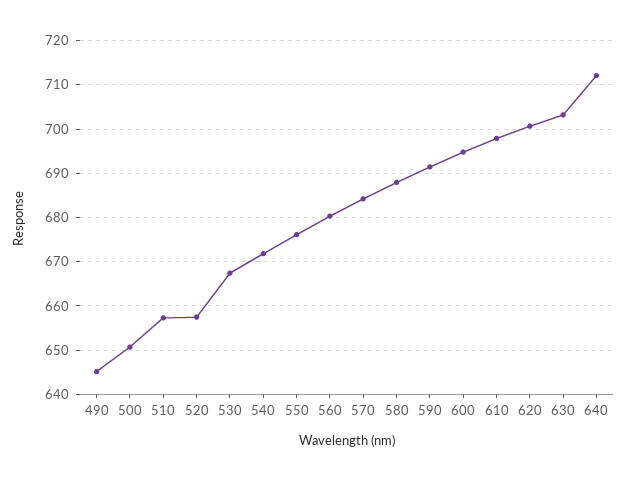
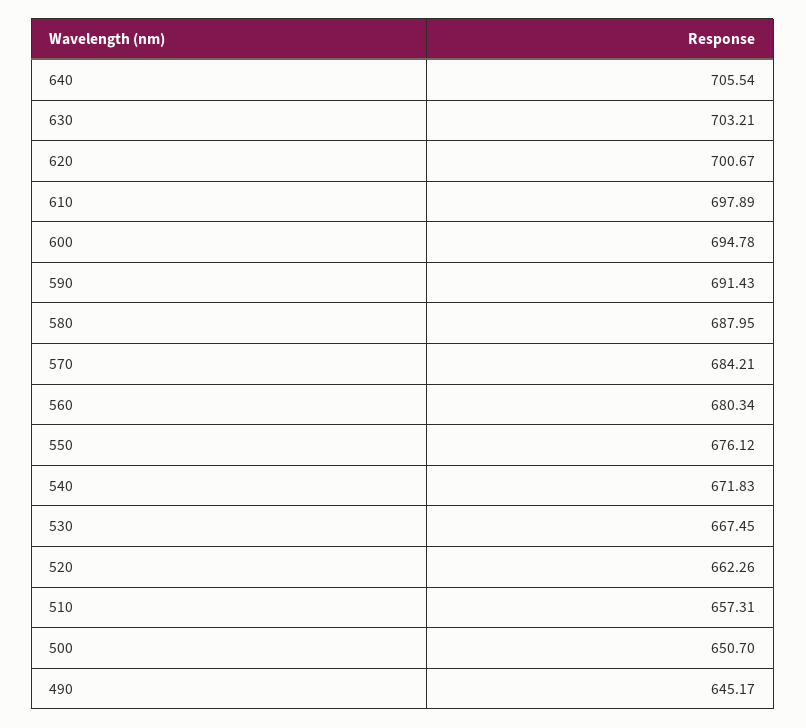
520: 658 -> 662.26
640: 712 -> 705.54

